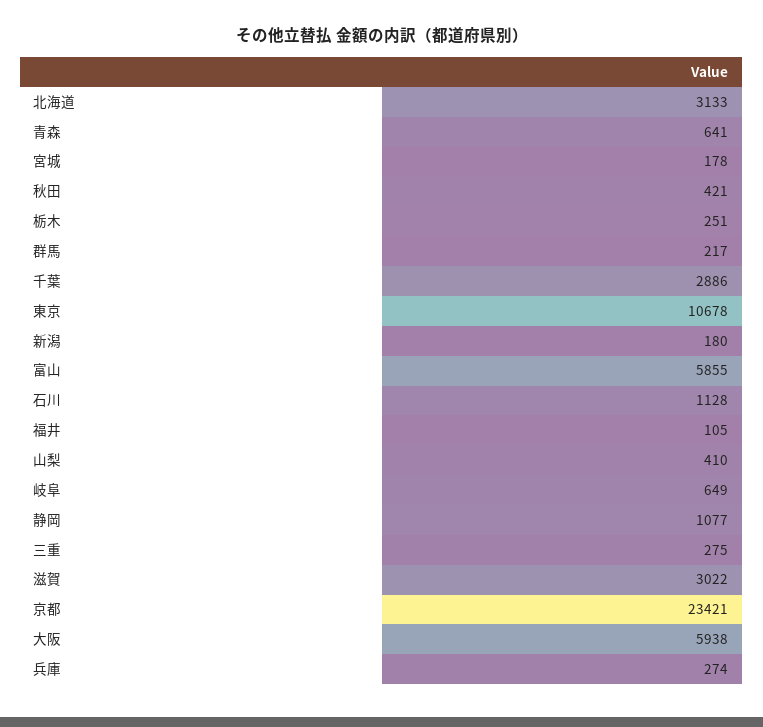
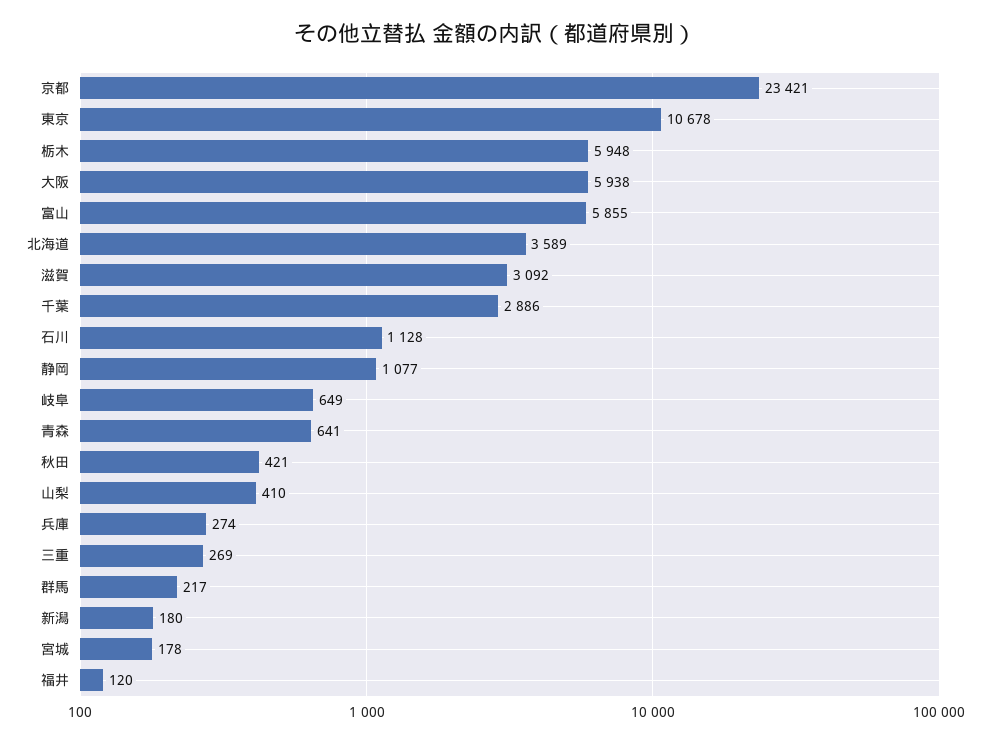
北海道: 3133 -> 3589
栃木: 251 -> 5948
福井: 105 -> 120
三重: 275 -> 269
滋賀: 3022 -> 3092

